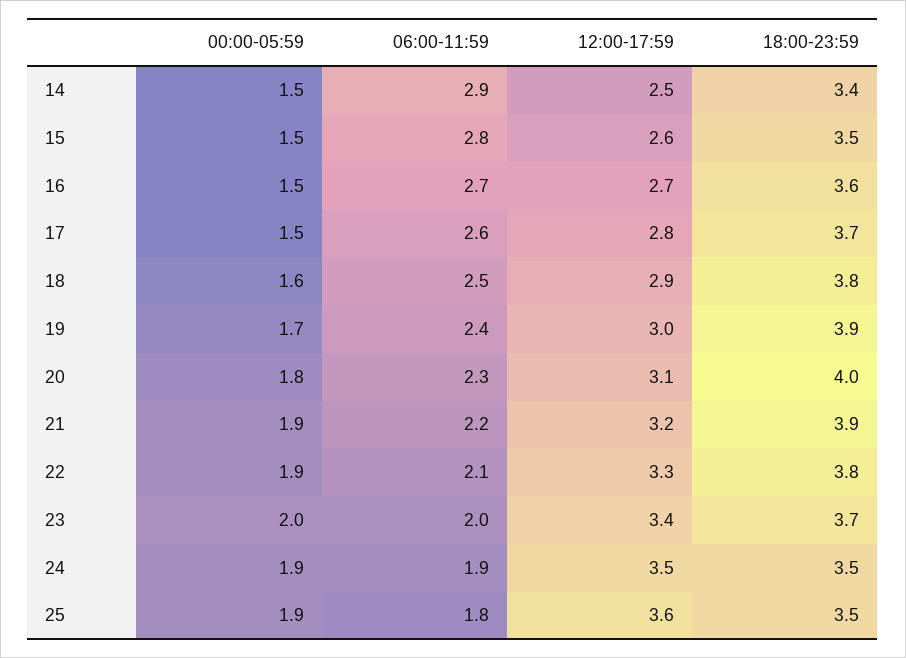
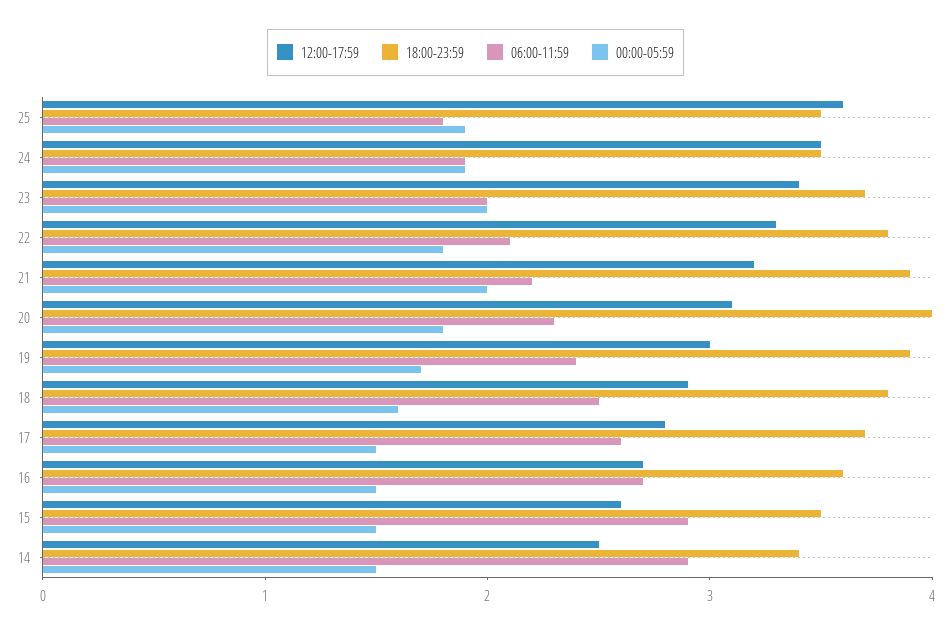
06:00-11:59, 15: 2.8 -> 2.9
00:00-05:59, 21: 1.9 -> 2
00:00-05:59, 22: 1.9 -> 1.8

